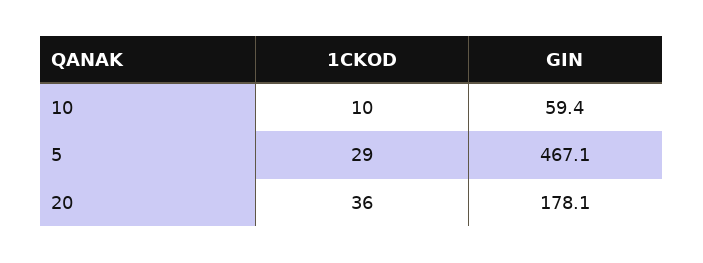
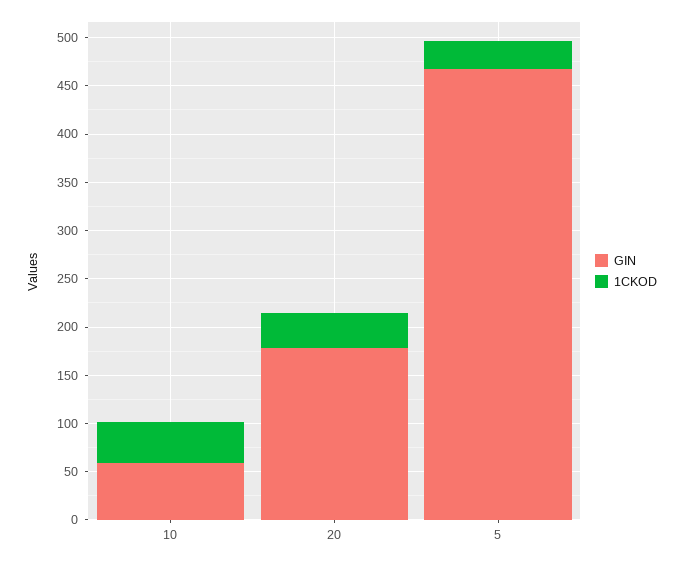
1CKOD, 10: 10 -> 40

